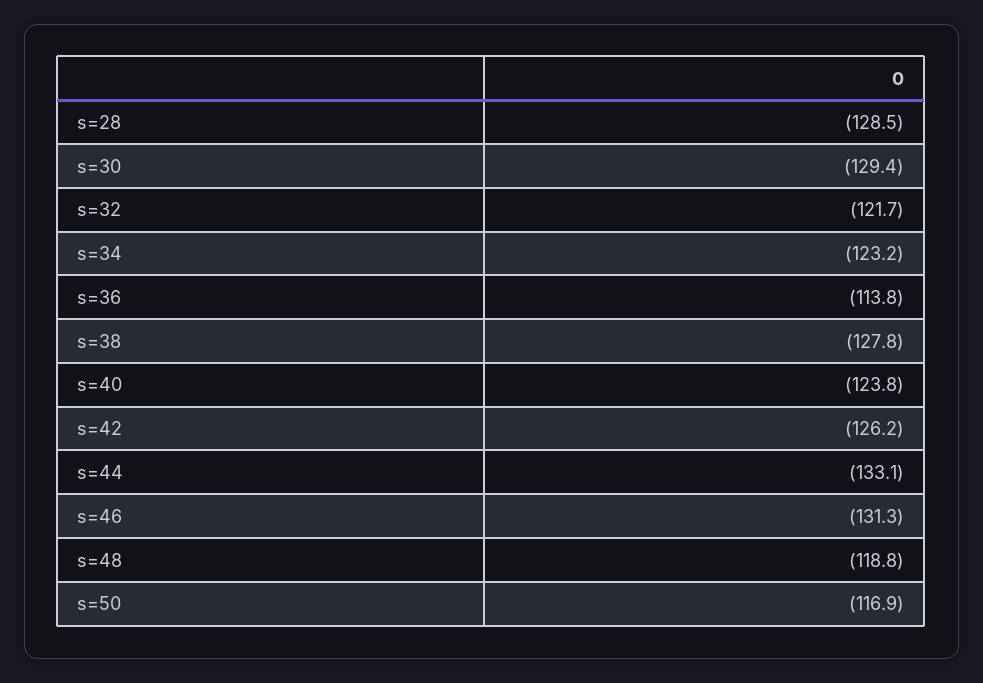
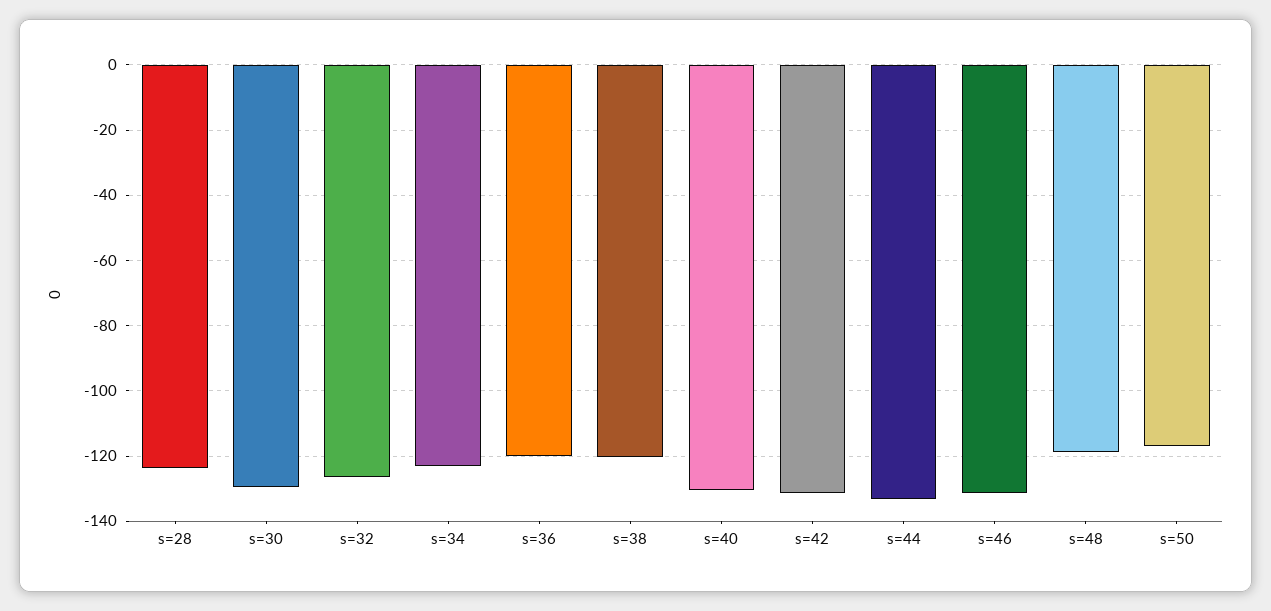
s=28: -128.5 -> -124
s=32: -121.7 -> -126
s=36: -113.8 -> -120
s=38: -127.8 -> -120
s=40: -123.8 -> -130
s=42: -126.2 -> -132

